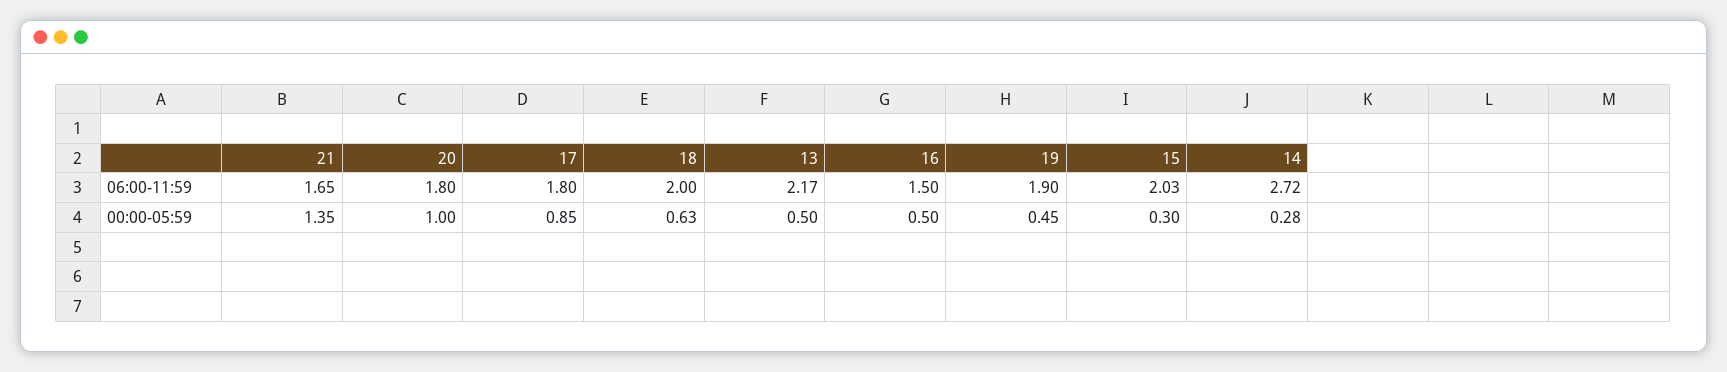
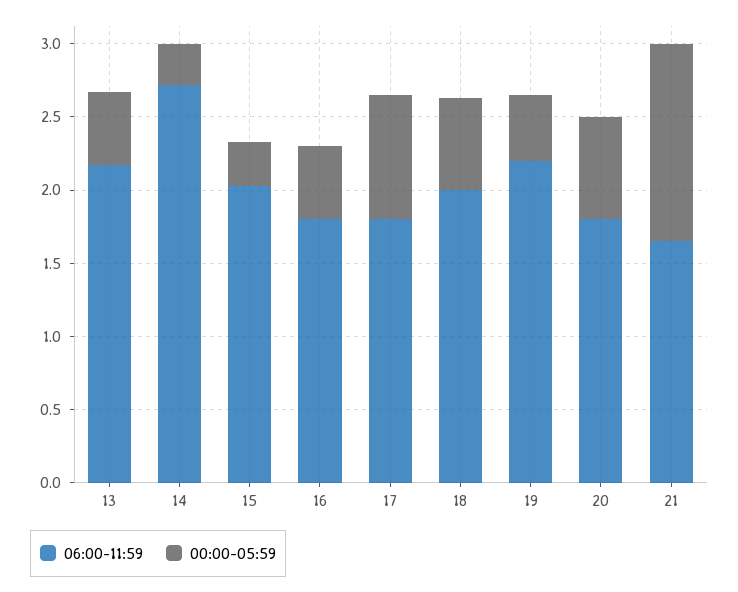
06:00-11:59, 16: 1.5 -> 1.8
06:00-11:59, 19: 1.9 -> 2.2
00:00-05:59, 20: 1 -> 0.7

